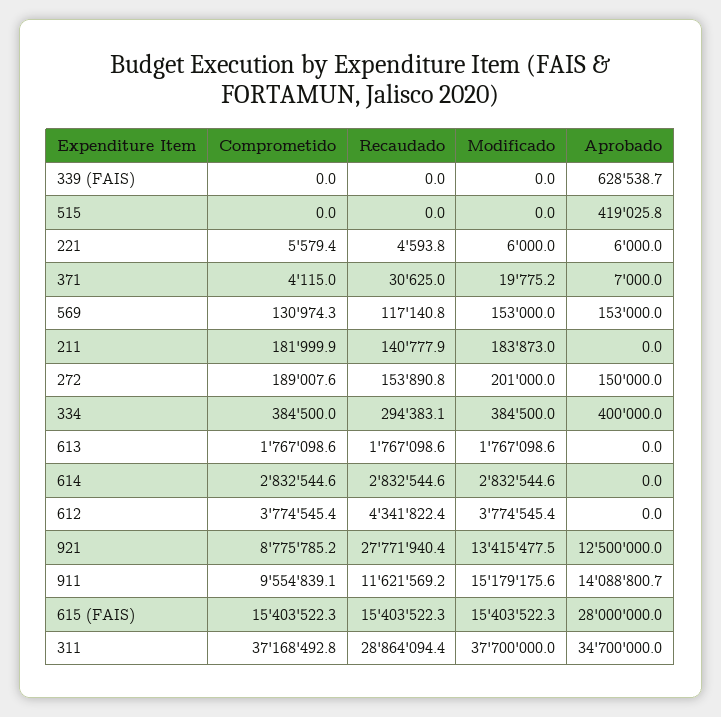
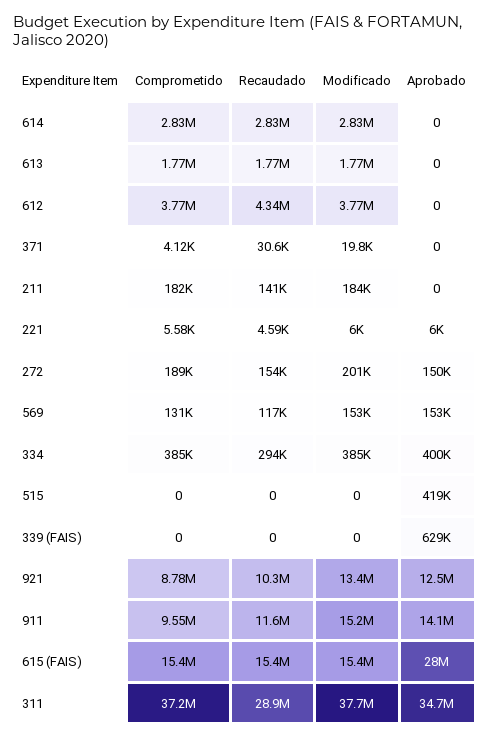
Aprobado, 371: 7000 -> 0
Recaudado, 921: 27771940.4 -> 10300000

